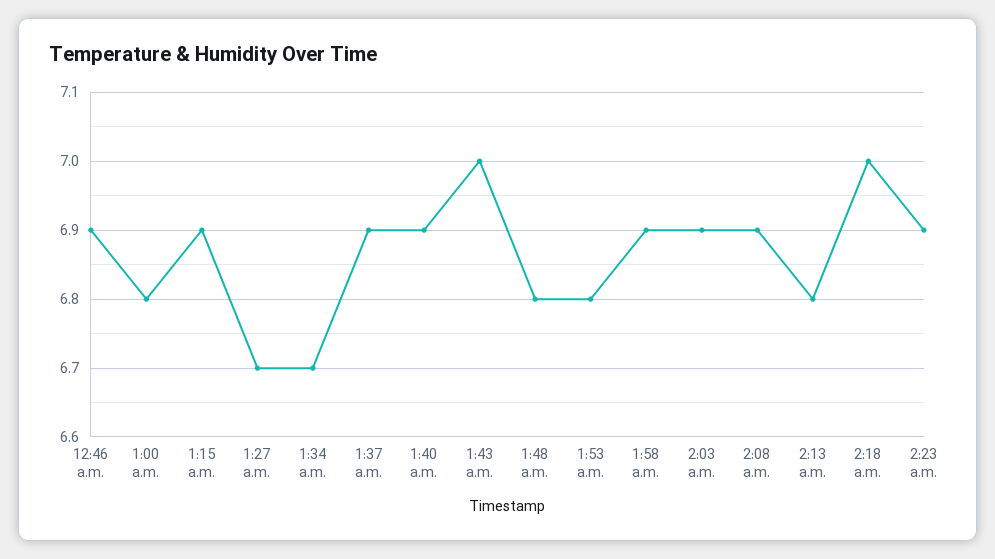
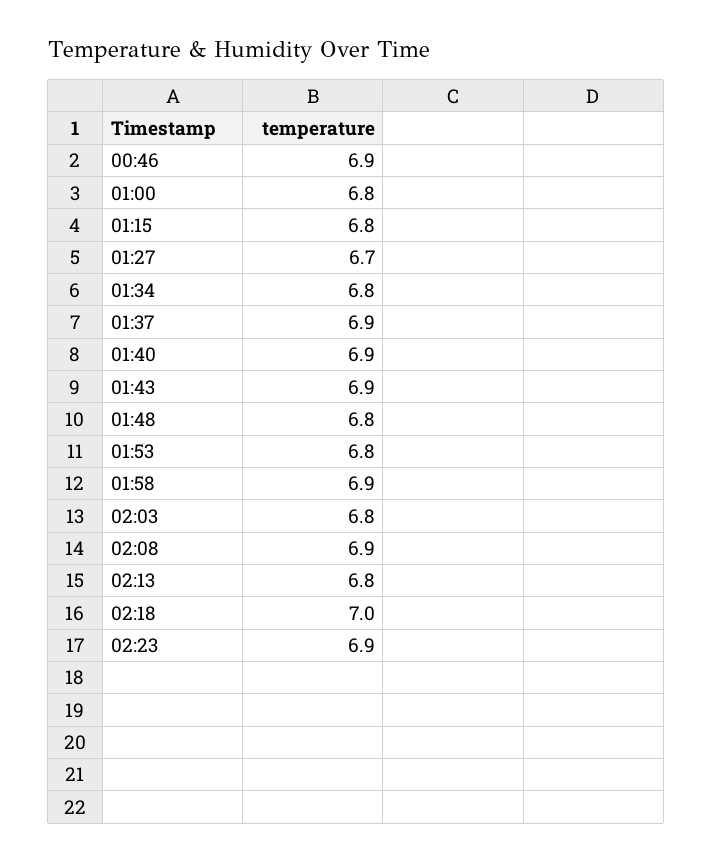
1:15 a.m.: 6.9 -> 6.8
1:34 a.m.: 6.7 -> 6.8
1:43 a.m.: 7 -> 6.9
2:03 a.m.: 6.9 -> 6.8

